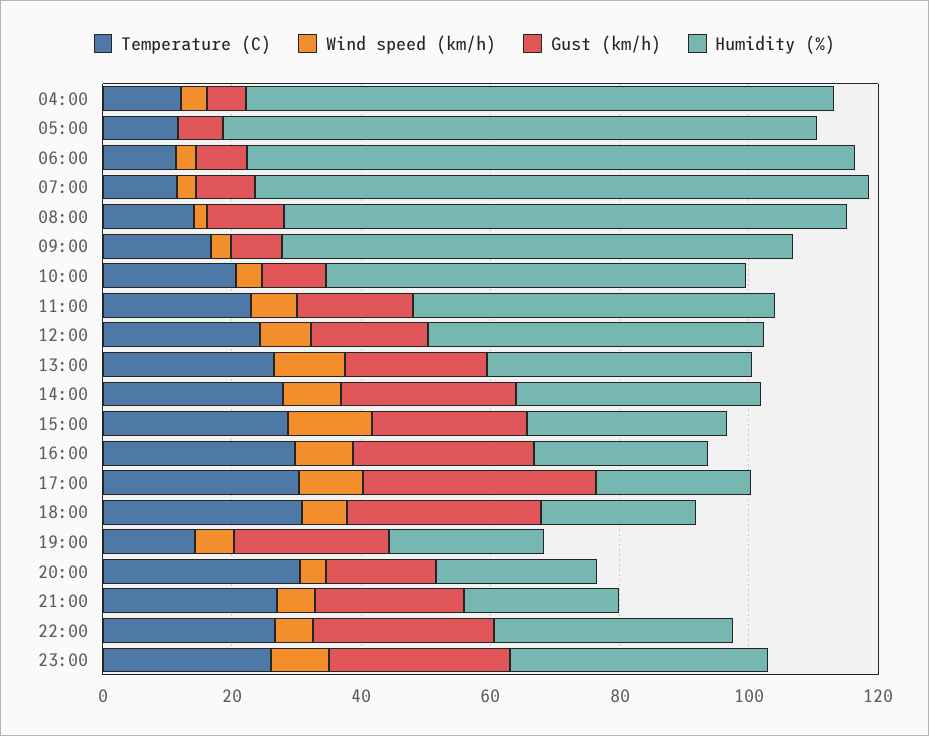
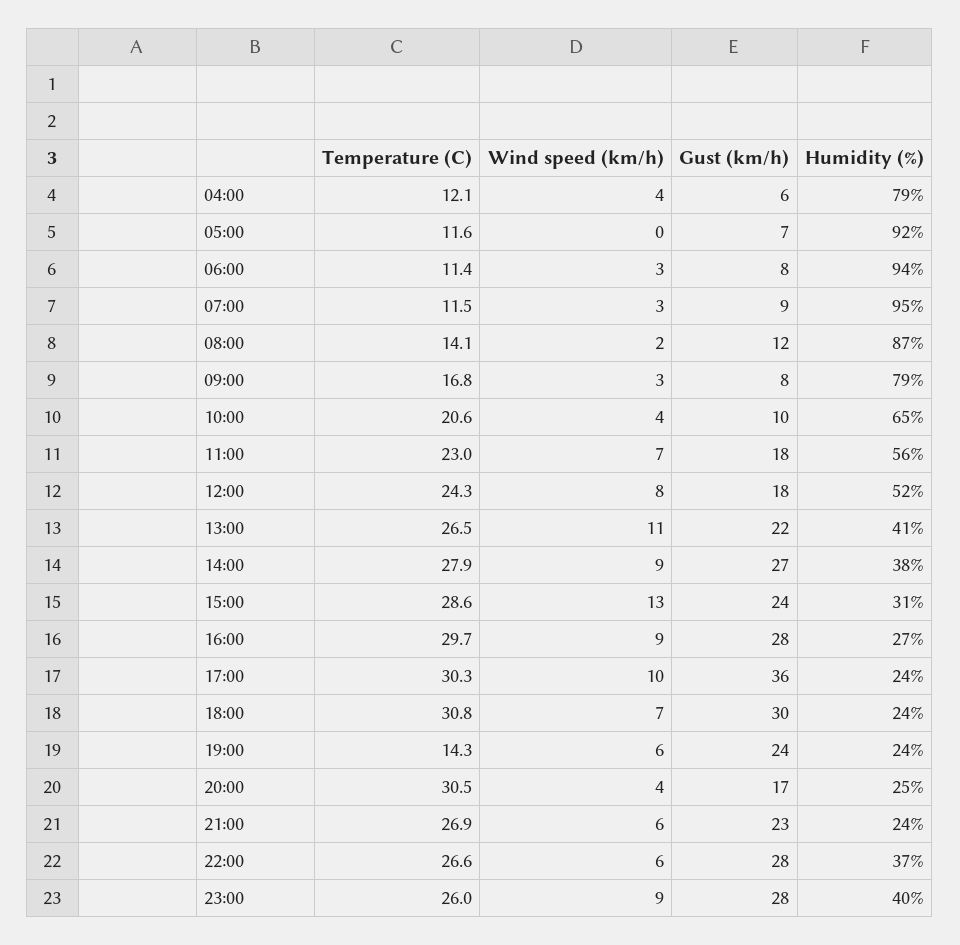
Humidity (%), 04:00: 90 -> 79

